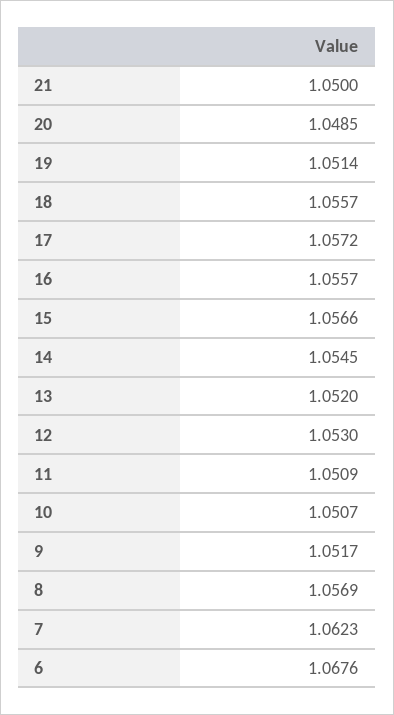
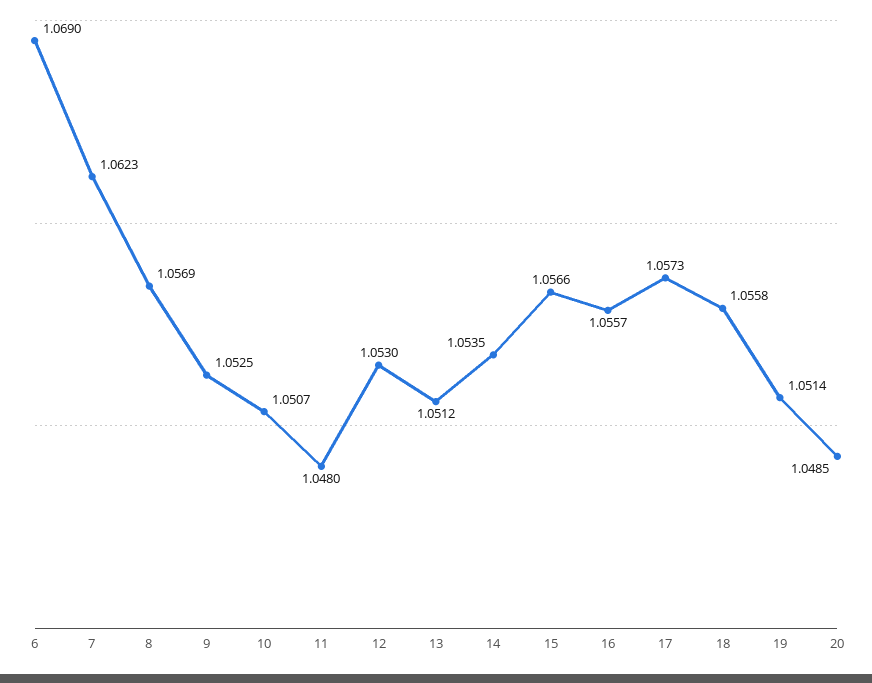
21: 1.05 -> none
18: 1.0557 -> 1.0558
17: 1.0572 -> 1.0573
14: 1.0545 -> 1.0535
13: 1.052 -> 1.0512
11: 1.0509 -> 1.048
9: 1.0517 -> 1.0525
6: 1.0676 -> 1.069

